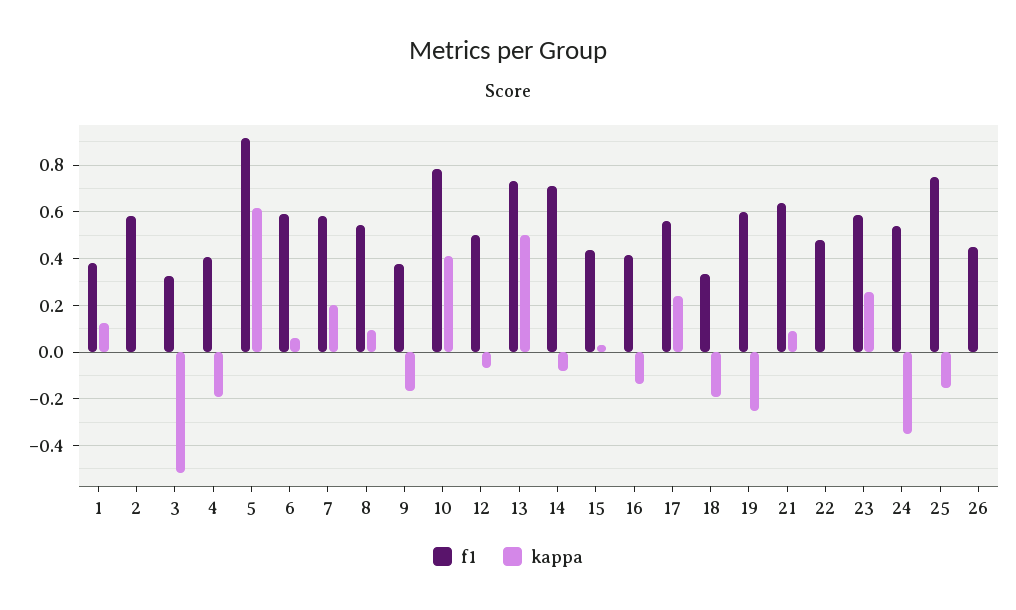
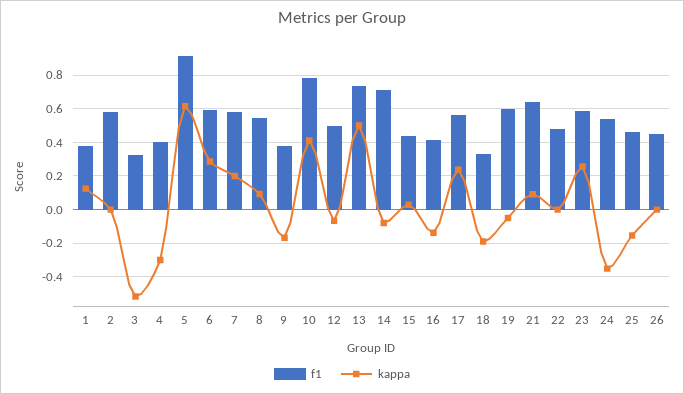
kappa, 4: -0.2 -> -0.3
kappa, 6: 0.05 -> 0.3
kappa, 19: -0.25 -> -0.05
f1, 25: 0.75 -> 0.45

